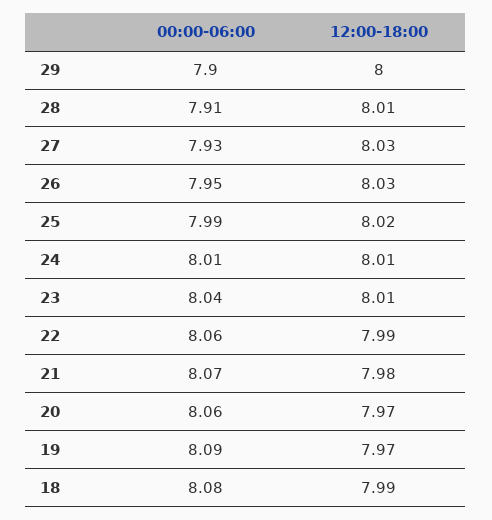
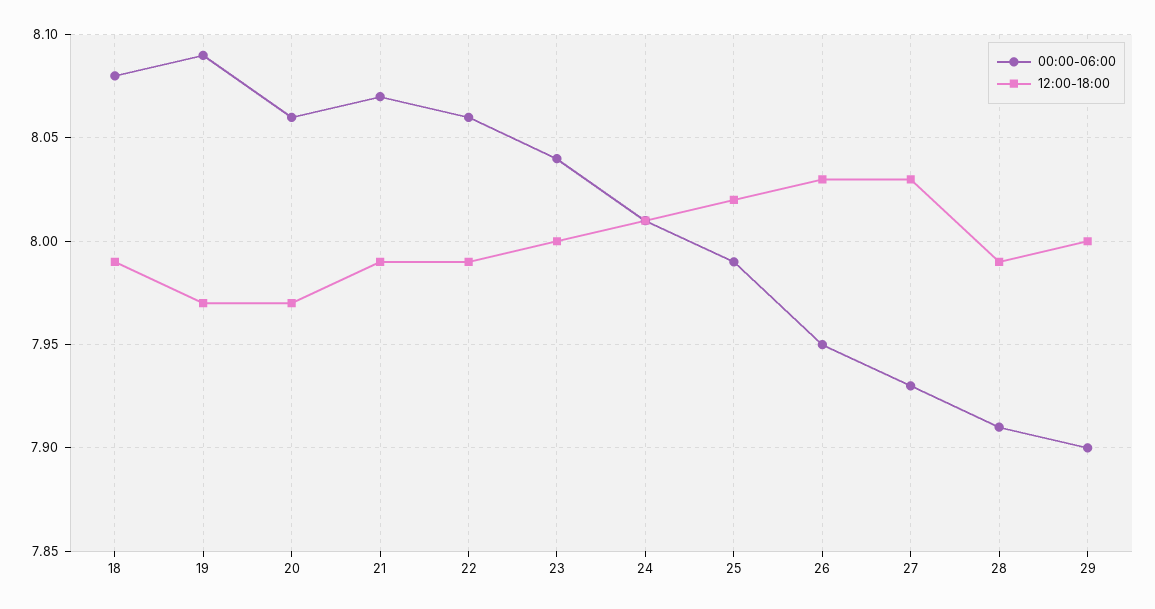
12:00-18:00, 28: 8.01 -> 7.99
12:00-18:00, 23: 8.01 -> 8
12:00-18:00, 21: 7.98 -> 7.99

